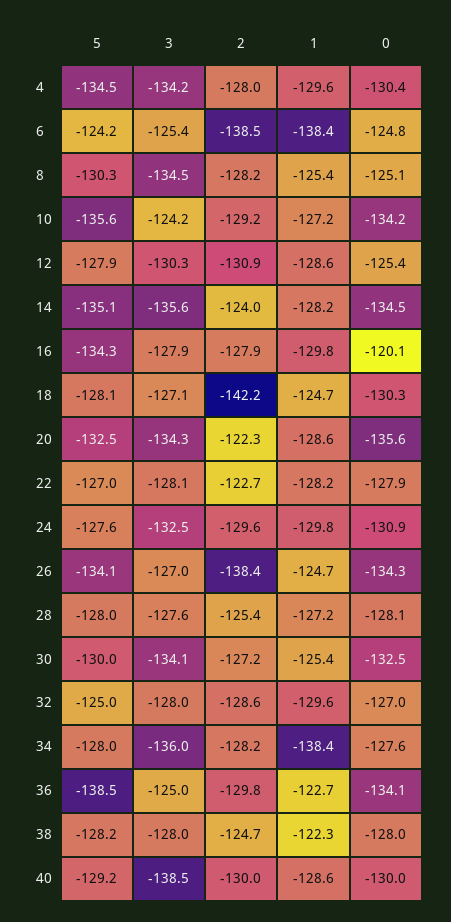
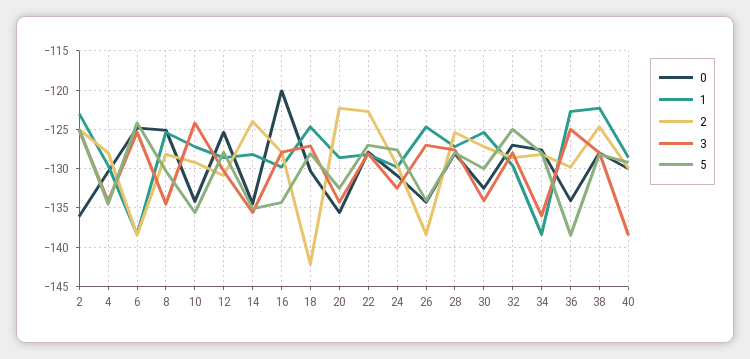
0, 2: none -> -136
1, 2: none -> -123
2, 2: none -> -125
3, 2: none -> -125
5, 2: none -> -125

